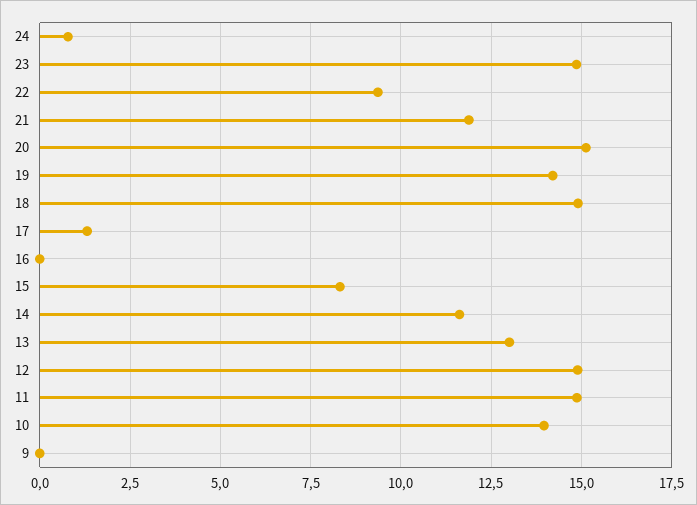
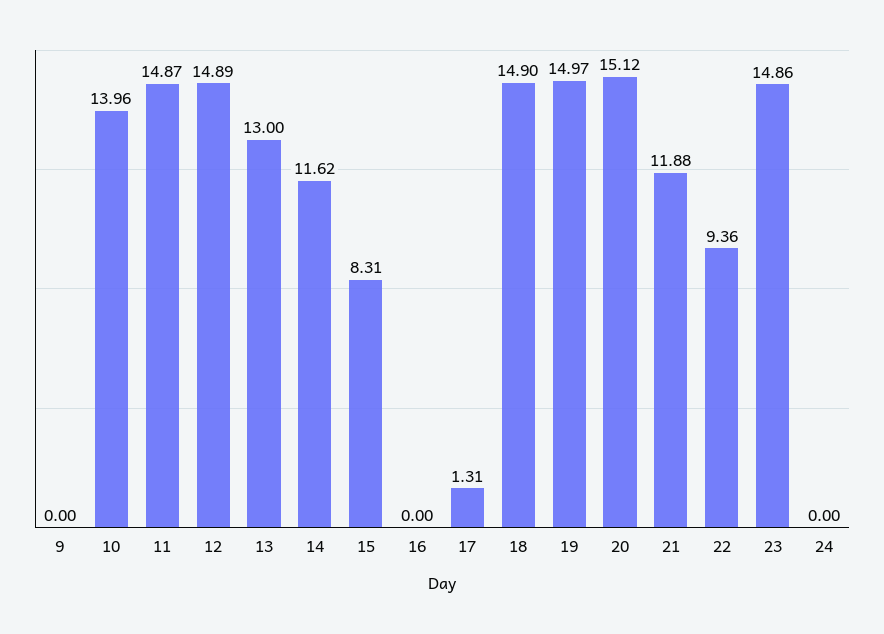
24: 0.75 -> 0
19: 14.25 -> 14.97

